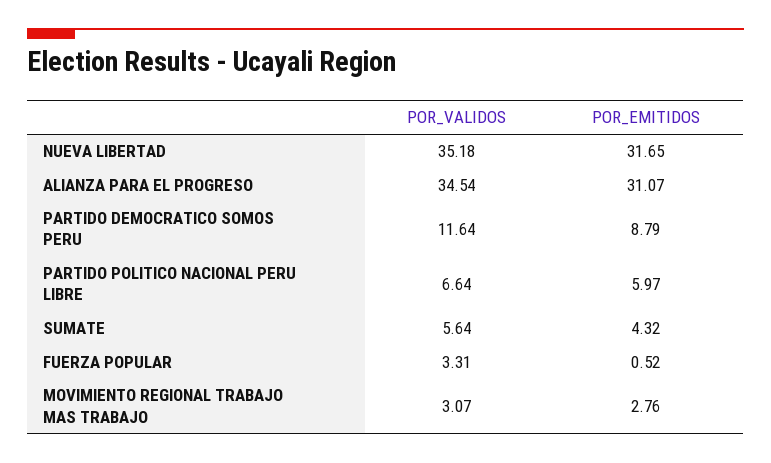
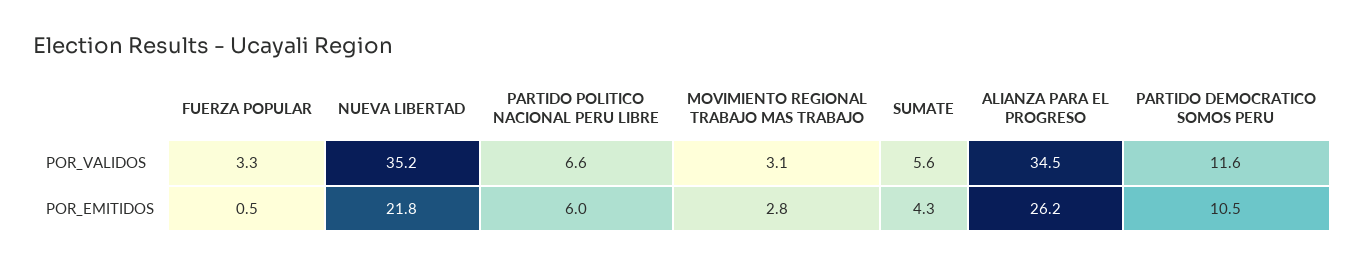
POR_EMITIDOS, NUEVA LIBERTAD: 31.65 -> 21.8
POR_EMITIDOS, ALIANZA PARA EL PROGRESO: 31.07 -> 26.2
POR_EMITIDOS, PARTIDO DEMOCRATICO SOMOS PERU: 8.79 -> 10.5

